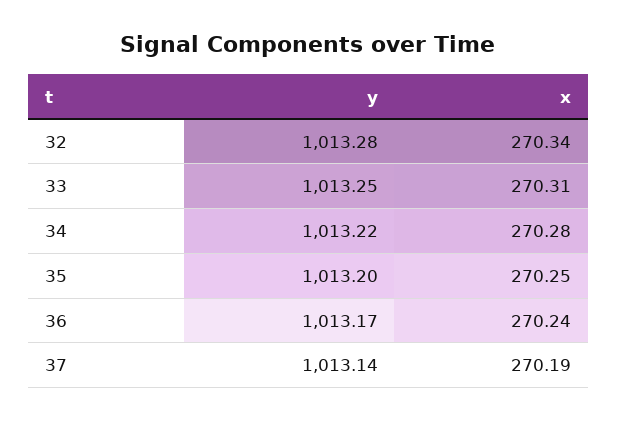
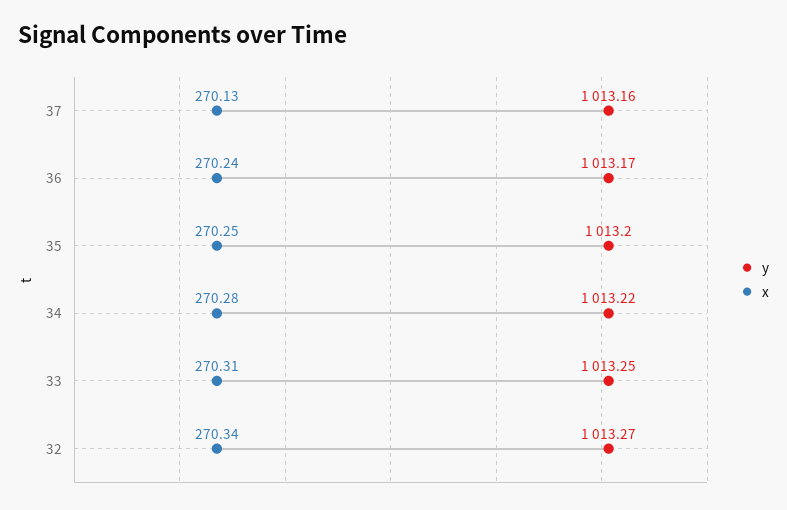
y, 32: 1013.28 -> 1013.27
y, 37: 1013.14 -> 1013.16
x, 37: 270.19 -> 270.13

